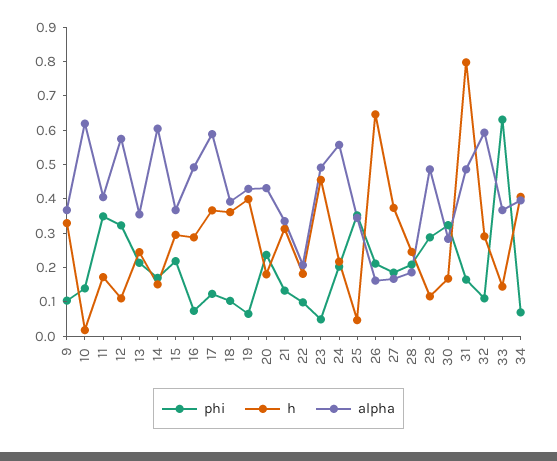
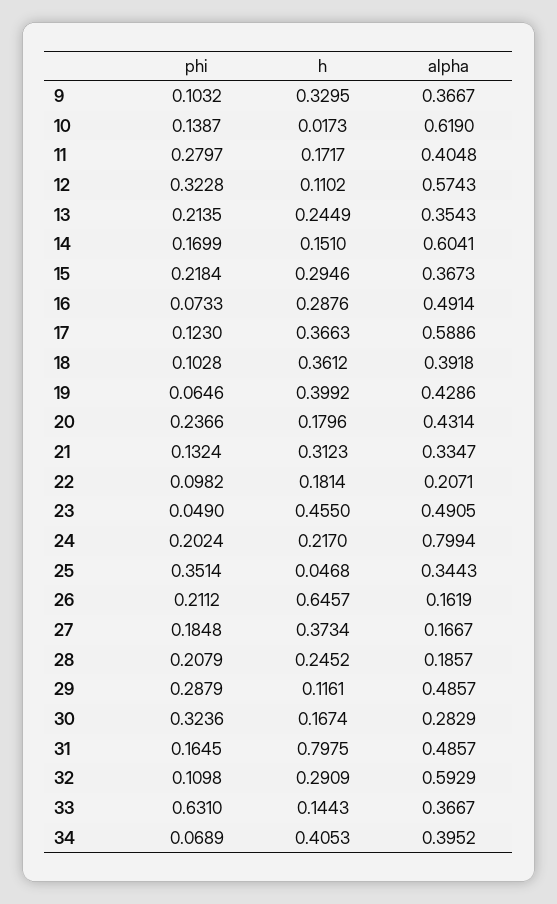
phi, 11: 0.35 -> 0.2797
alpha, 24: 0.55 -> 0.7994

